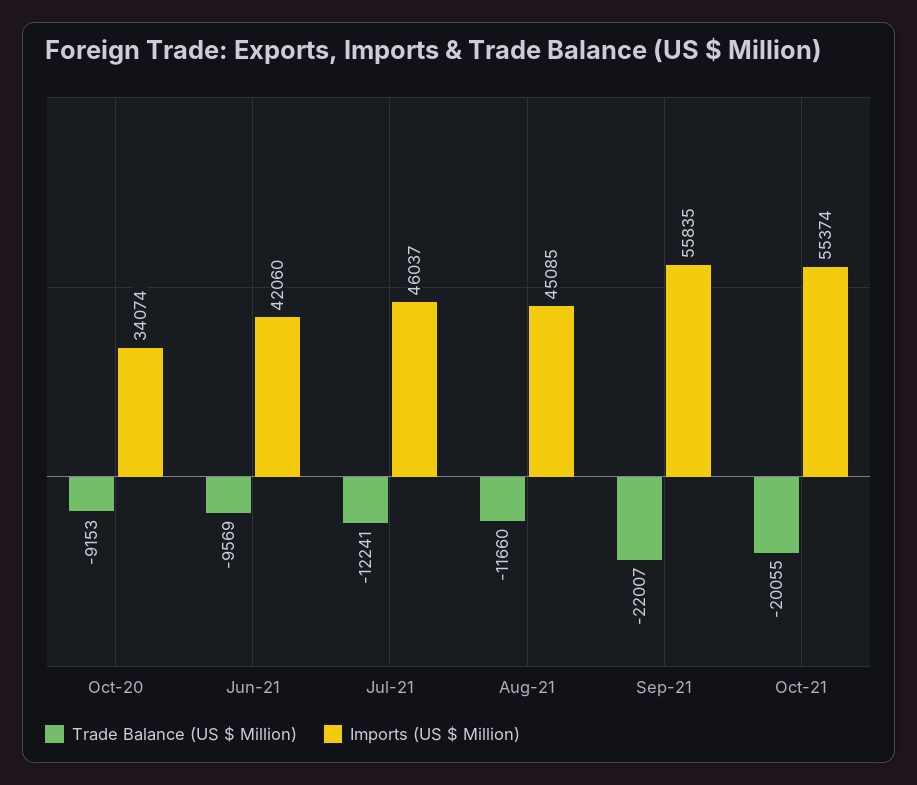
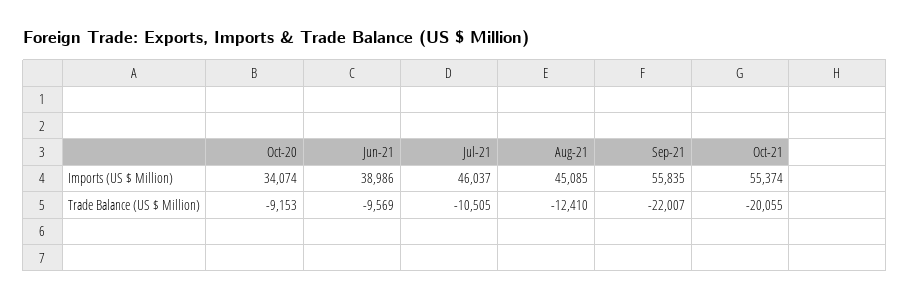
Imports (US $ Million), Jun-21: 42060 -> 38986
Trade Balance (US $ Million), Jul-21: -12241 -> -10505
Trade Balance (US $ Million), Aug-21: -11660 -> -12410

